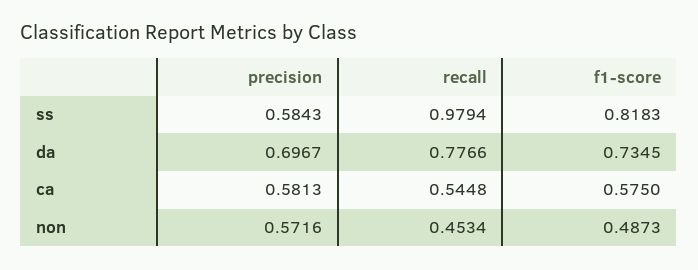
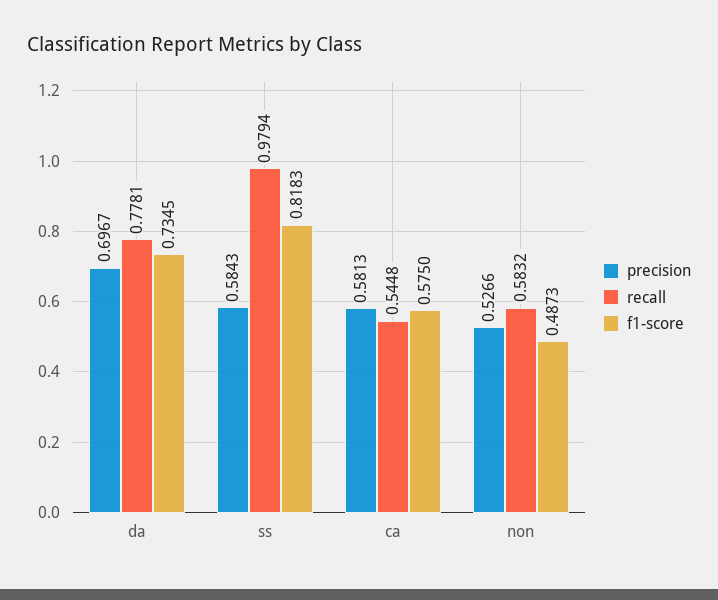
recall, da: 0.7766 -> 0.7781
precision, non: 0.5716 -> 0.5266
recall, non: 0.4534 -> 0.5832

